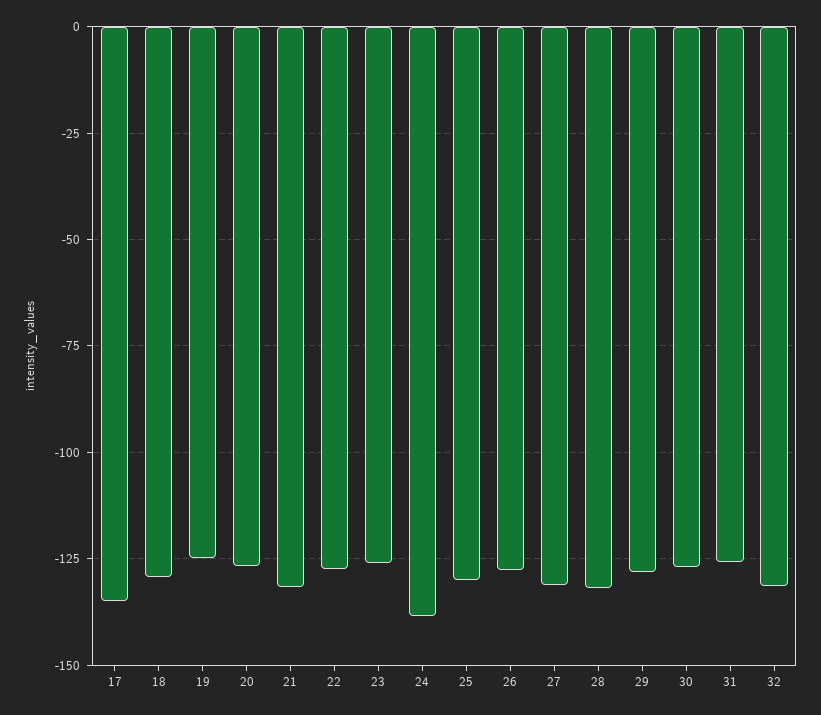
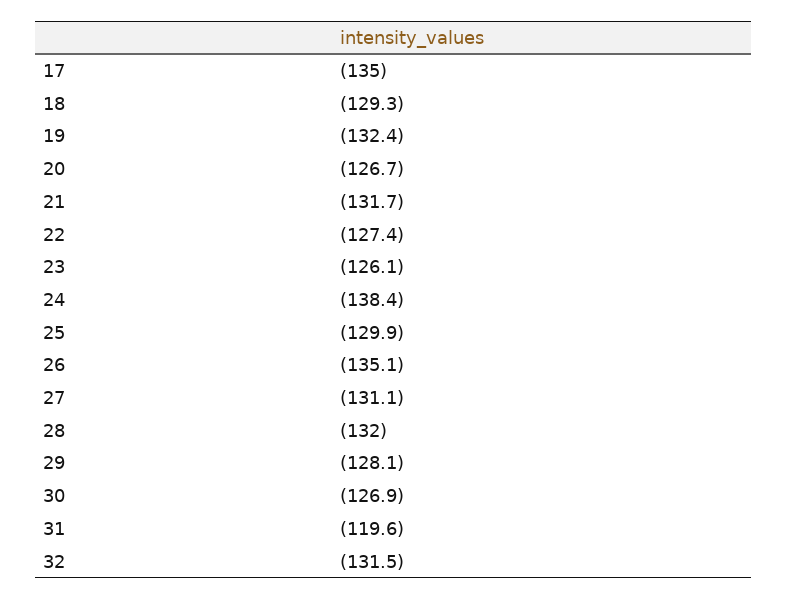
19: -125 -> -132.4
26: -127.5 -> -135.1
31: -125 -> -119.6

